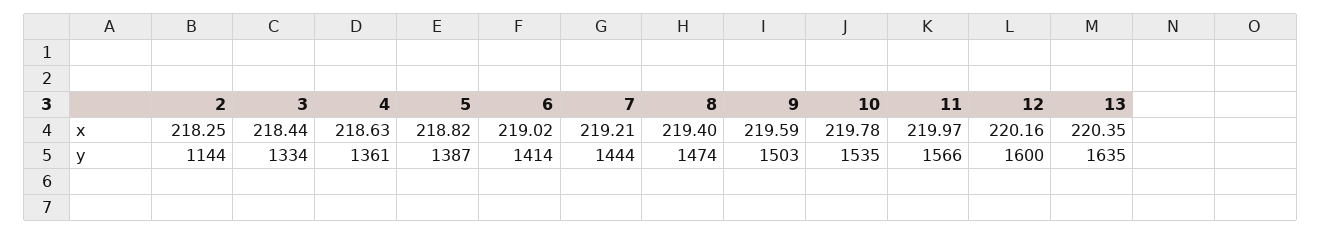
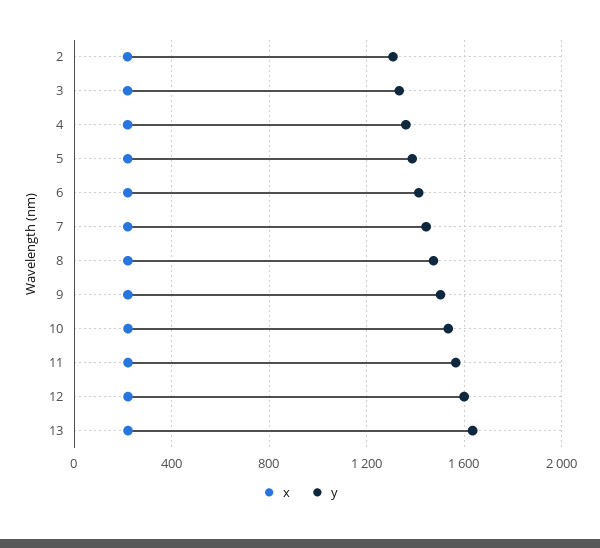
y, 2: 1144 -> 1300

